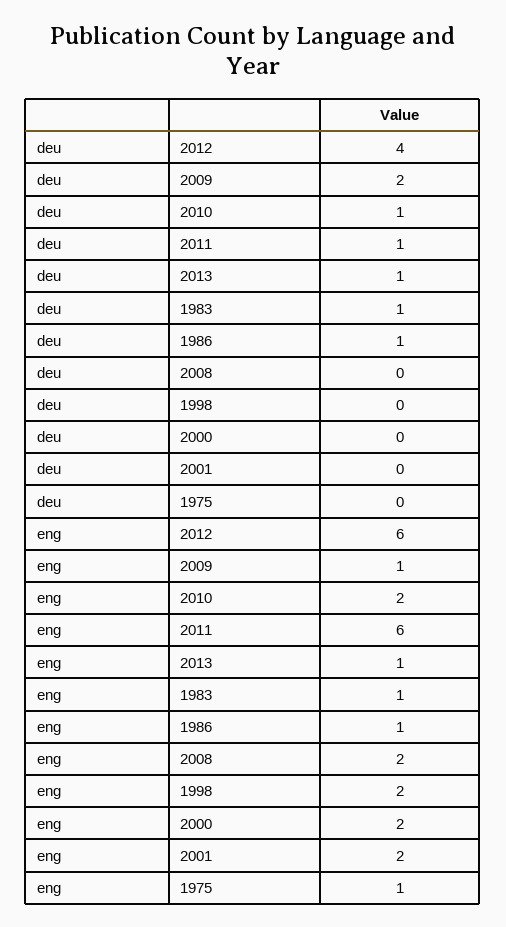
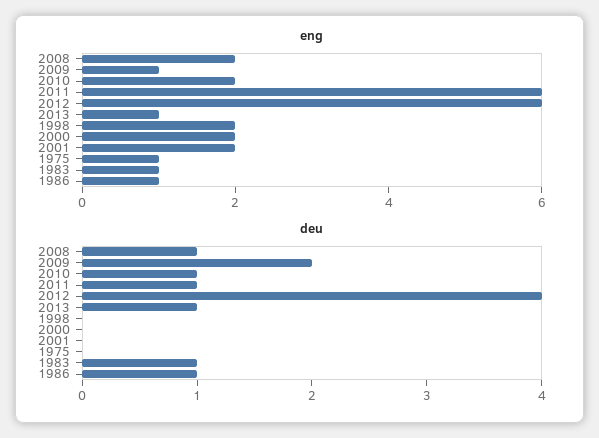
deu, 2008: 0 -> 1

